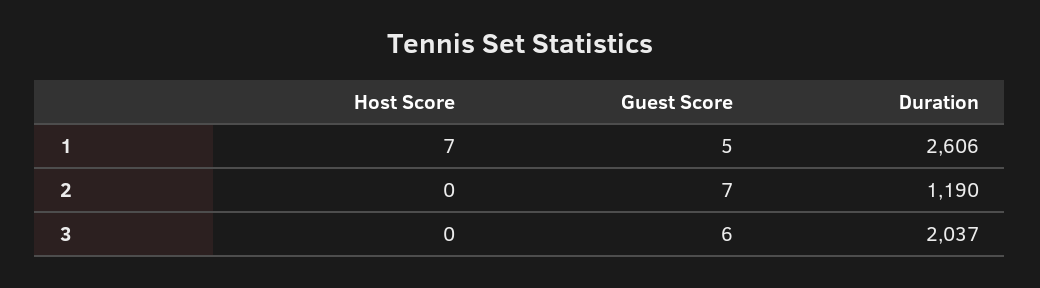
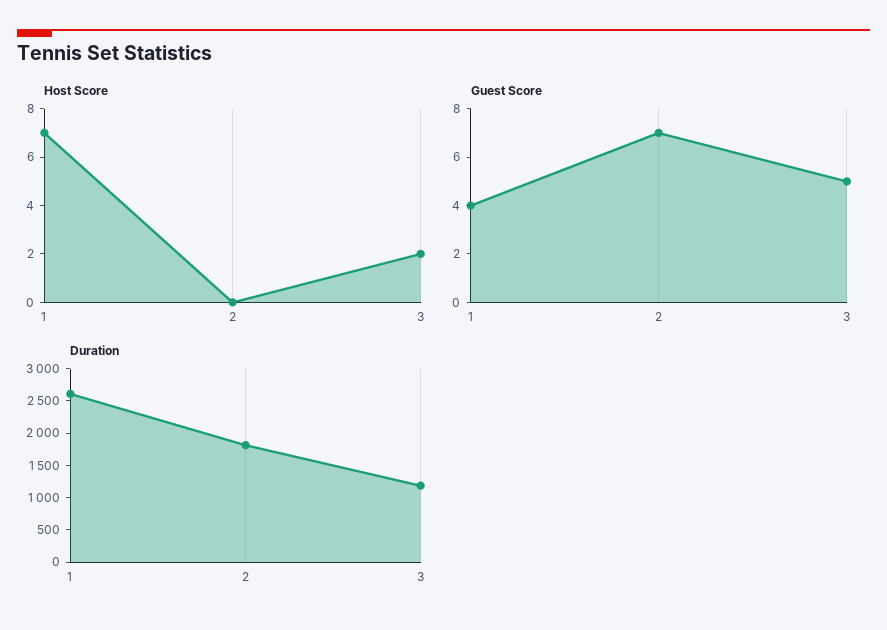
Guest Score, 1: 5 -> 4
Duration, 2: 1190 -> 1750
Host Score, 3: 0 -> 2
Guest Score, 3: 6 -> 5
Duration, 3: 2037 -> 1250

